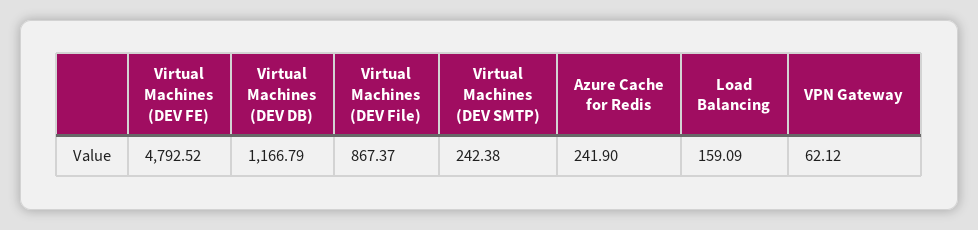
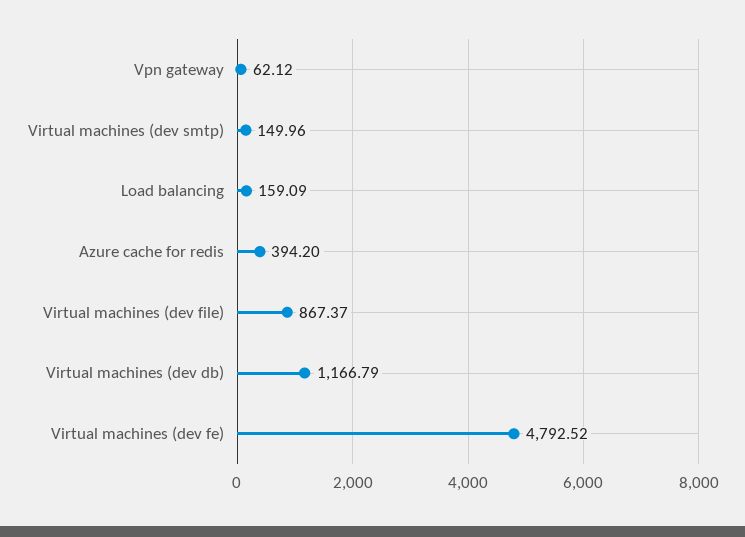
Virtual Machines (DEV SMTP): 242.38 -> 149.96
Azure Cache for Redis: 241.9 -> 394.2

